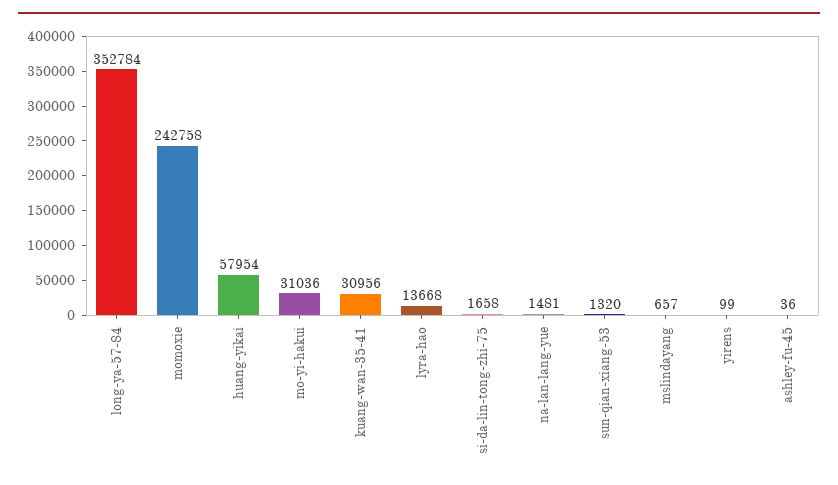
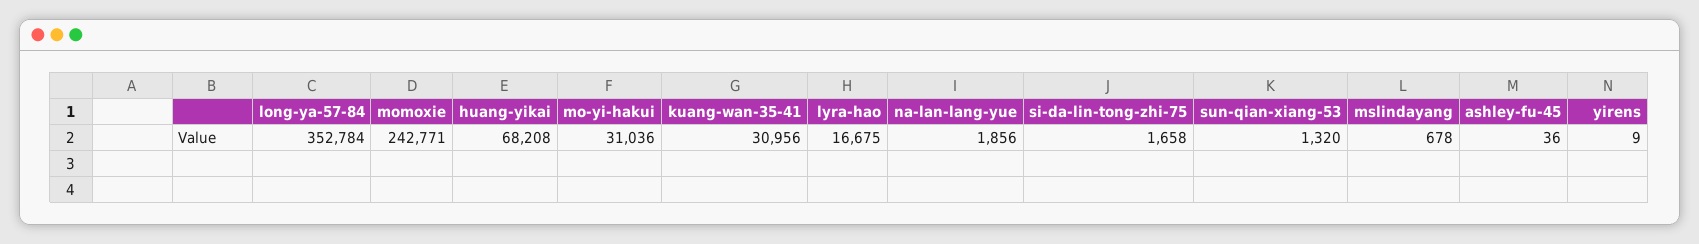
momoxie: 242758 -> 242771
huang-yikai: 57954 -> 68208
lyra-hao: 13668 -> 16675
na-lan-lang-yue: 1481 -> 1856
mslindayang: 657 -> 678
yirens: 99 -> 9

